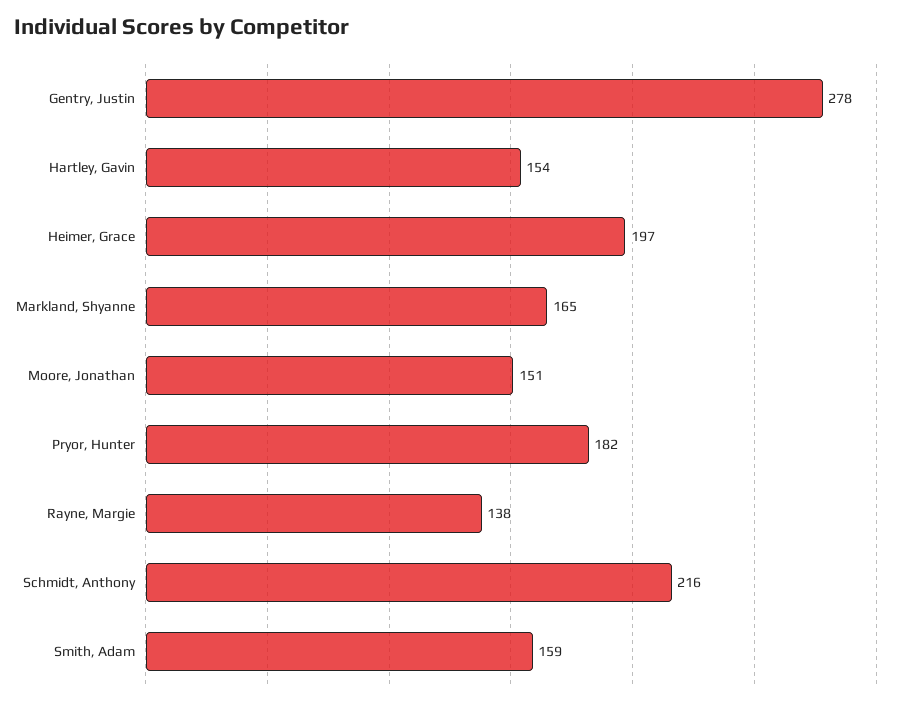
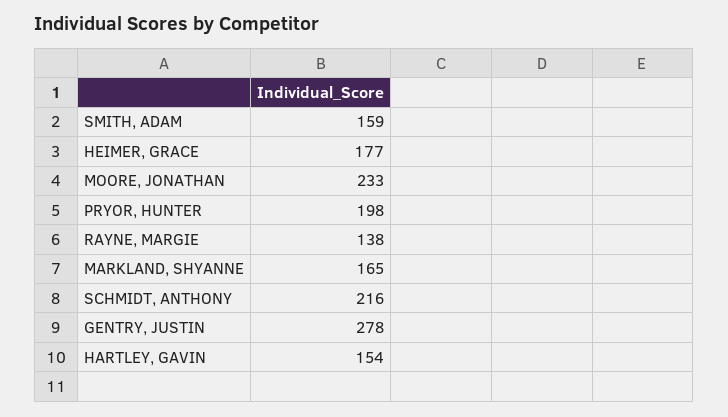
Heimer, Grace: 197 -> 177
Moore, Jonathan: 151 -> 233
Pryor, Hunter: 182 -> 198

